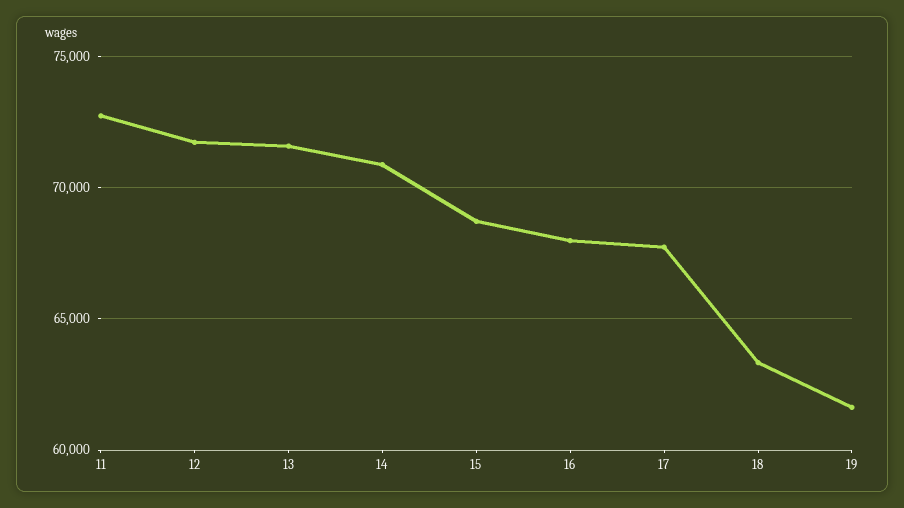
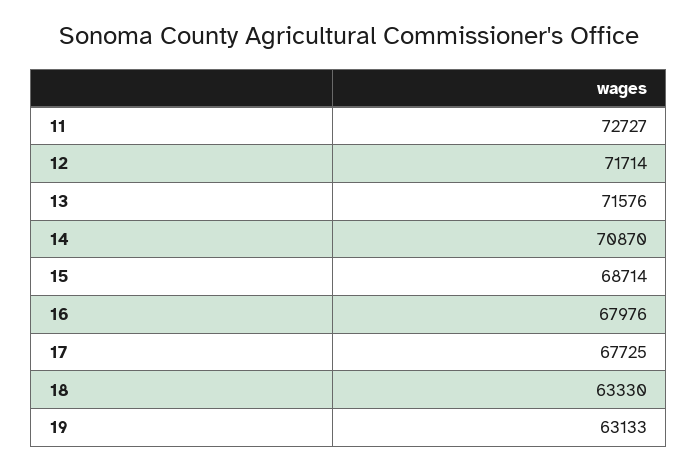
19: 61500 -> 63133

